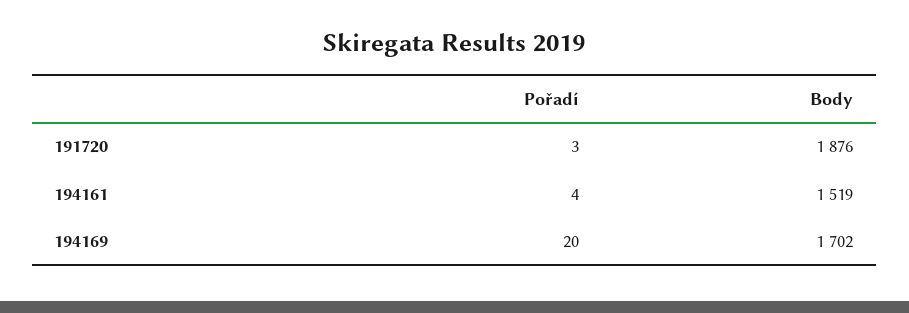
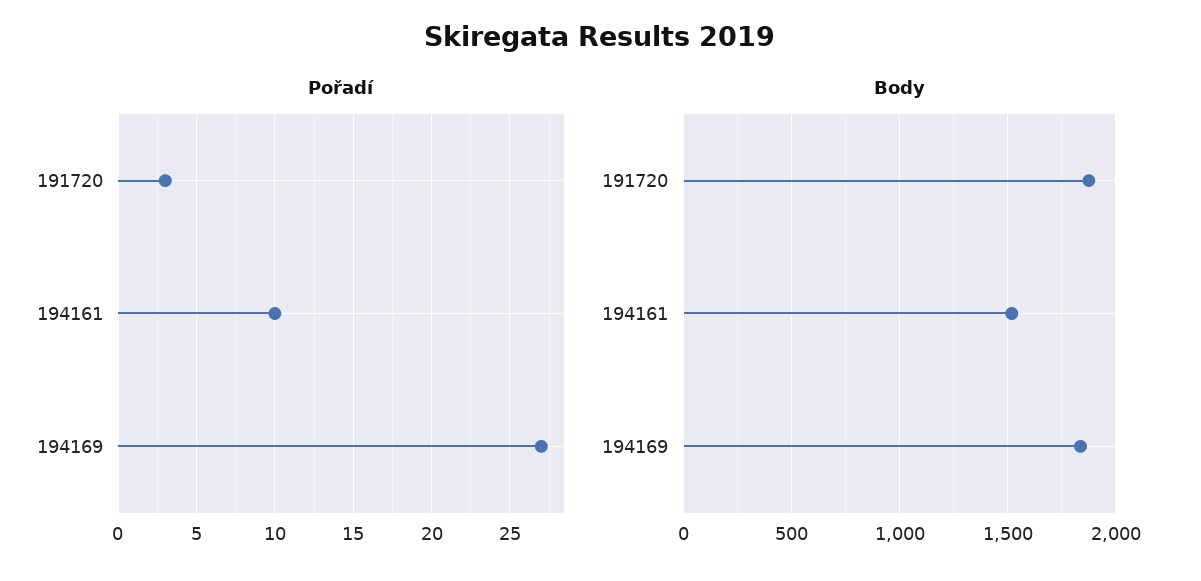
Pořadí, 194161: 4 -> 10
Pořadí, 194169: 20 -> 27
Body, 194169: 1702 -> 1850

